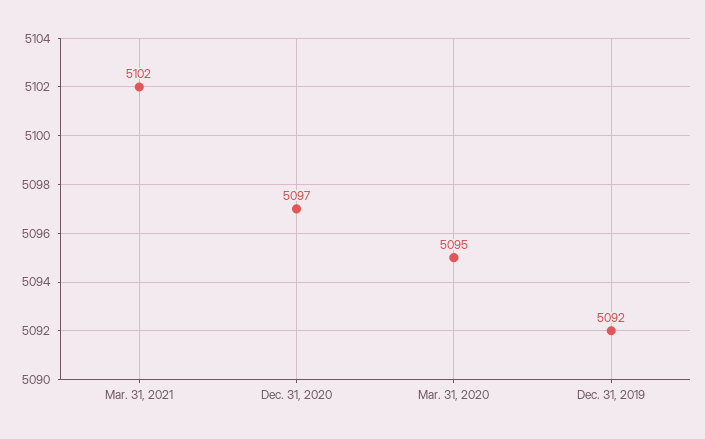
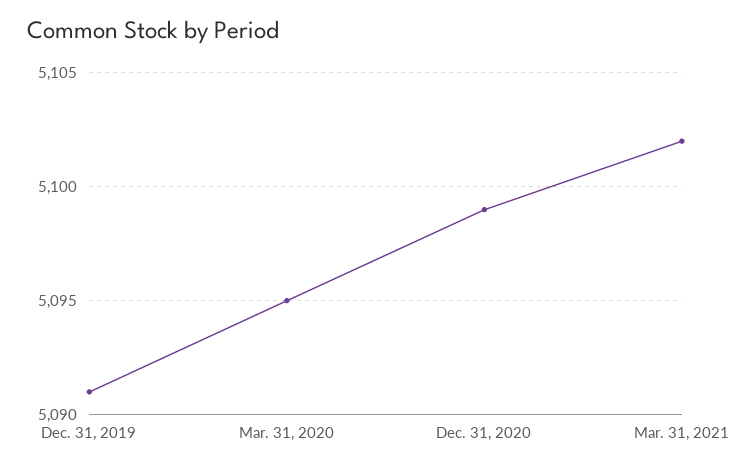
Dec. 31, 2020: 5097 -> 5099
Dec. 31, 2019: 5092 -> 5091

